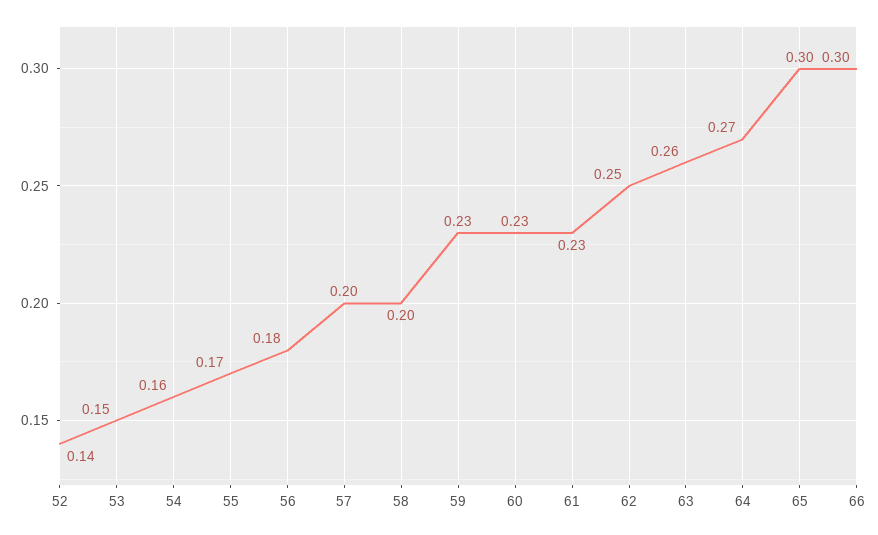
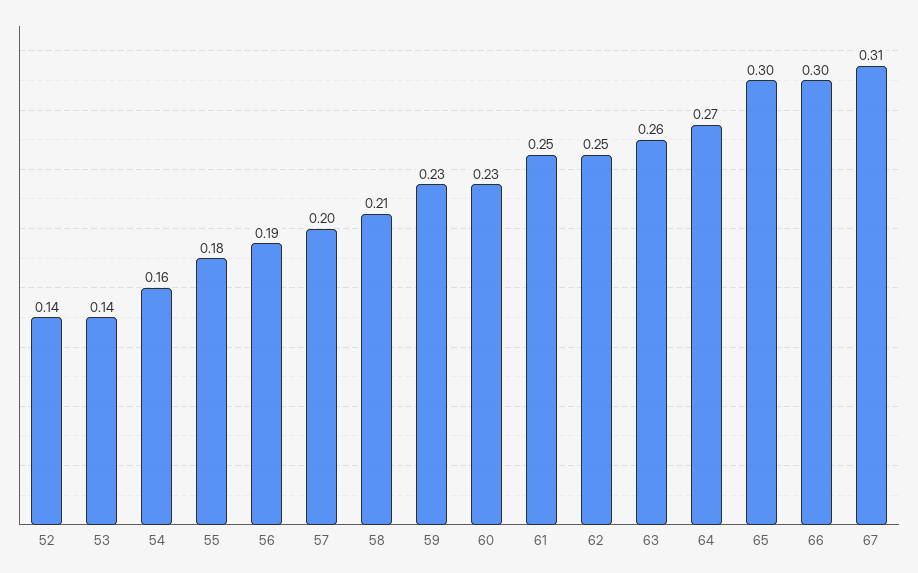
53: 0.15 -> 0.14
55: 0.17 -> 0.18
56: 0.18 -> 0.19
58: 0.2 -> 0.21
61: 0.23 -> 0.25
67: none -> 0.31

